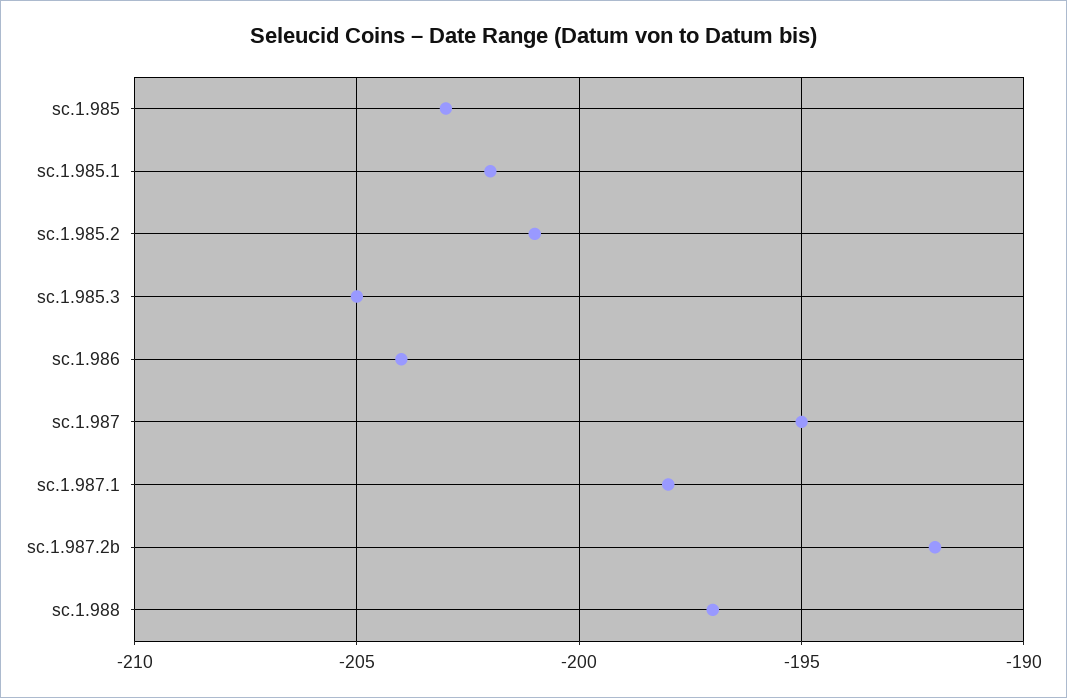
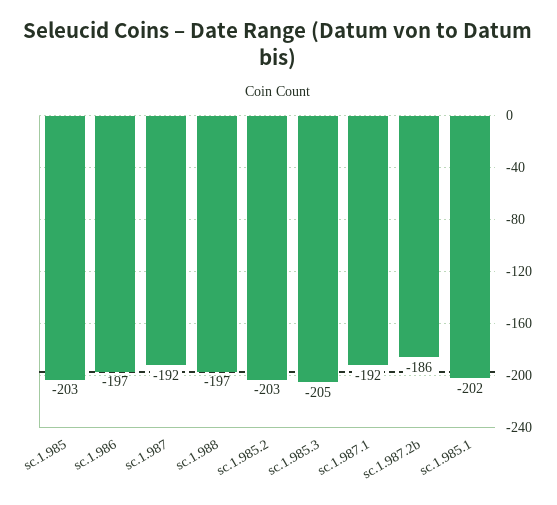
sc.1.985.2: -201 -> -203
sc.1.986: -204 -> -197
sc.1.987: -195 -> -192
sc.1.987.1: -198 -> -192
sc.1.987.2b: -192 -> -186

